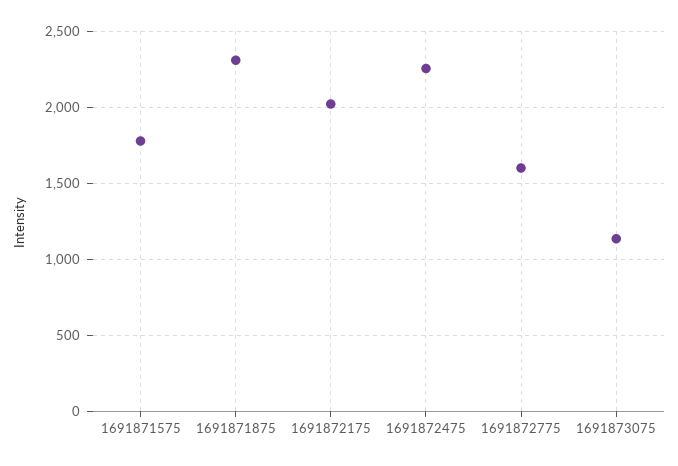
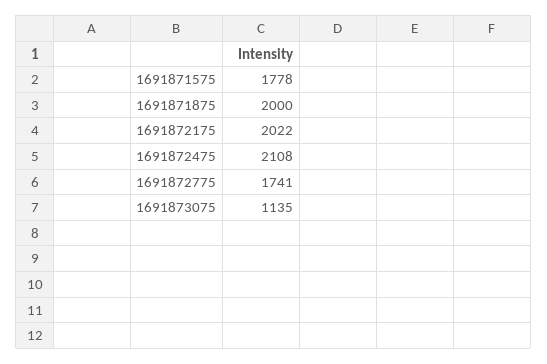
1691871875: 2300 -> 2000
1691872475: 2250 -> 2108
1691872775: 1600 -> 1741

